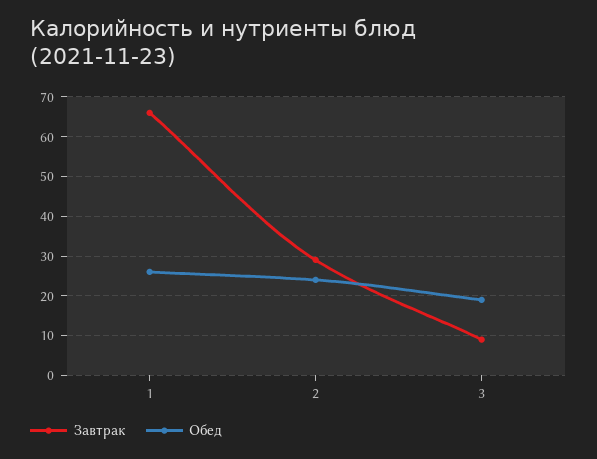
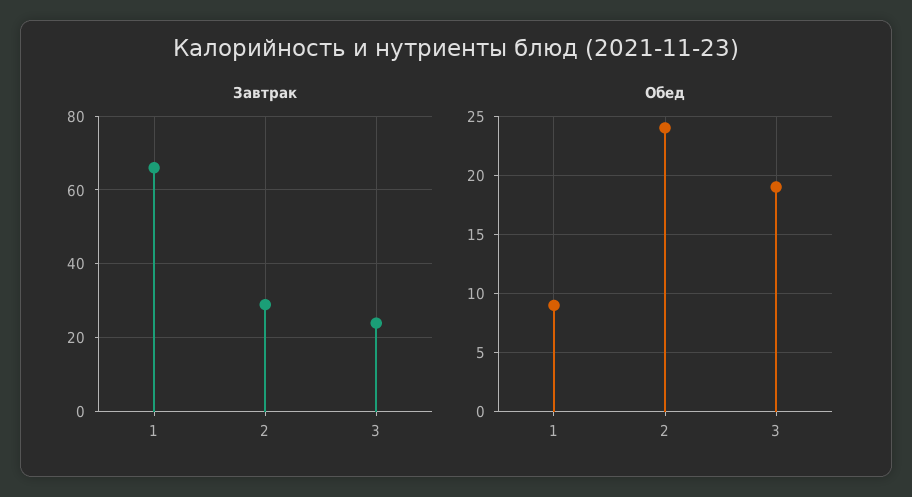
Обед, 1: 25 -> 9
Завтрак, 3: 10 -> 25

